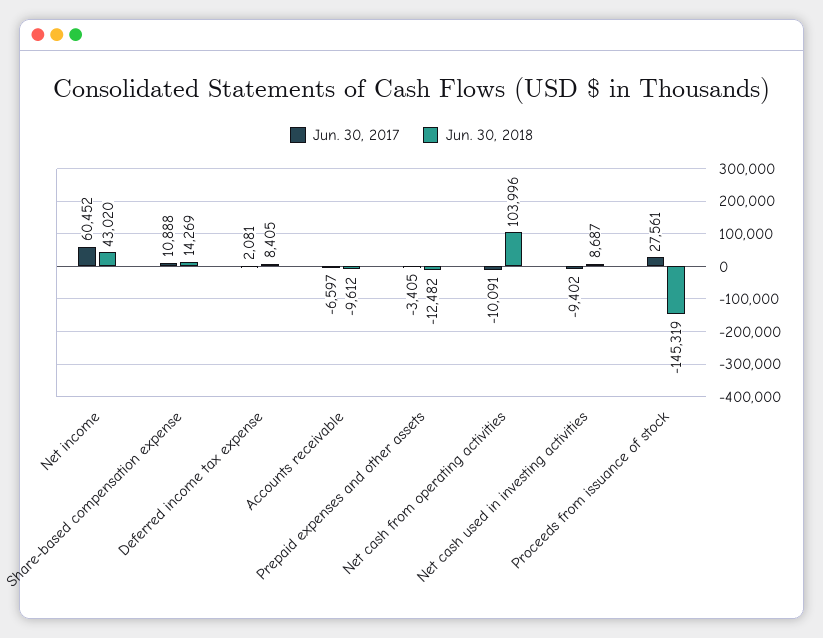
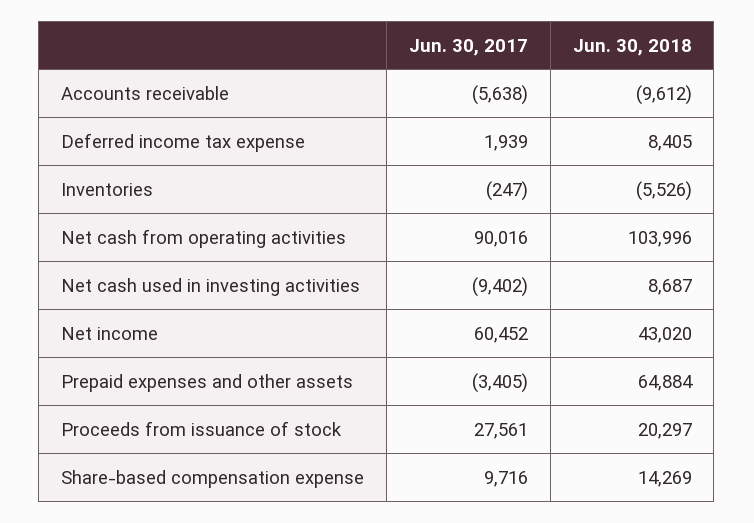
Jun. 30, 2017, Share-based compensation expense: 10888 -> 9716
Jun. 30, 2017, Deferred income tax expense: 2081 -> 1939
Jun. 30, 2017, Accounts receivable: -6597 -> -5638
Jun. 30, 2018, Prepaid expenses and other assets: -12482 -> 64884
Jun. 30, 2017, Net cash from operating activities: -10091 -> 90016
Jun. 30, 2018, Proceeds from issuance of stock: -145319 -> 20297
Jun. 30, 2017, Inventories: none -> -247
Jun. 30, 2018, Inventories: none -> -5526

